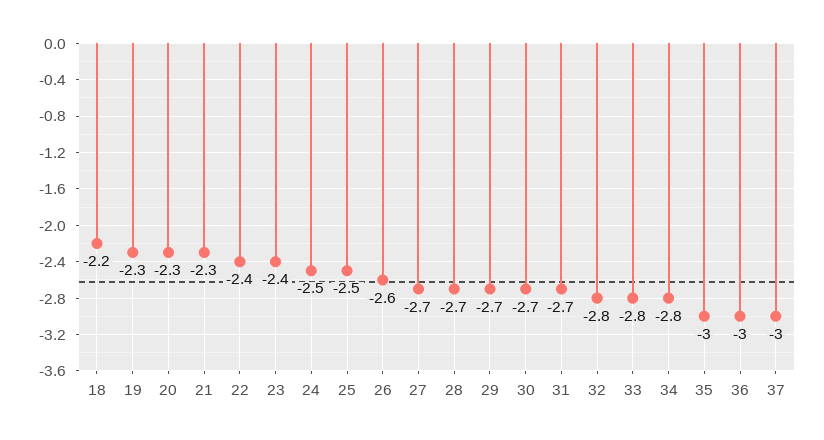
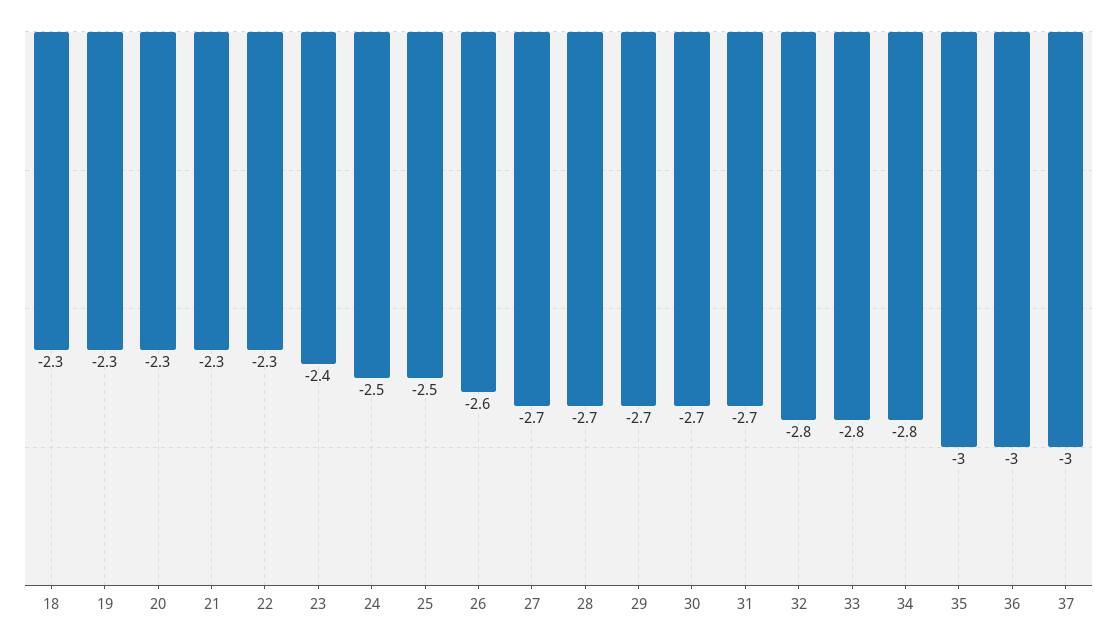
18: -2.2 -> -2.3
22: -2.4 -> -2.3

